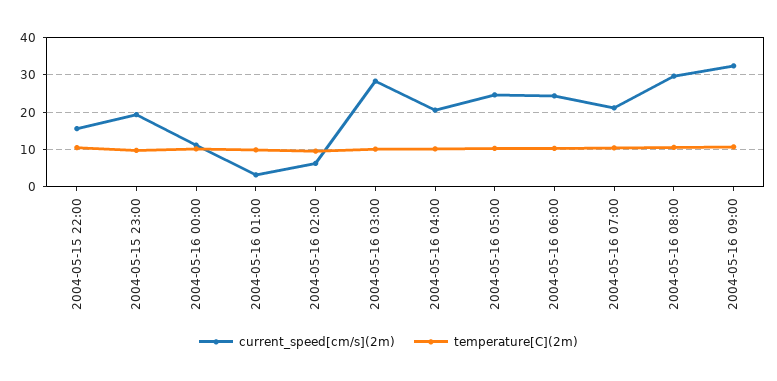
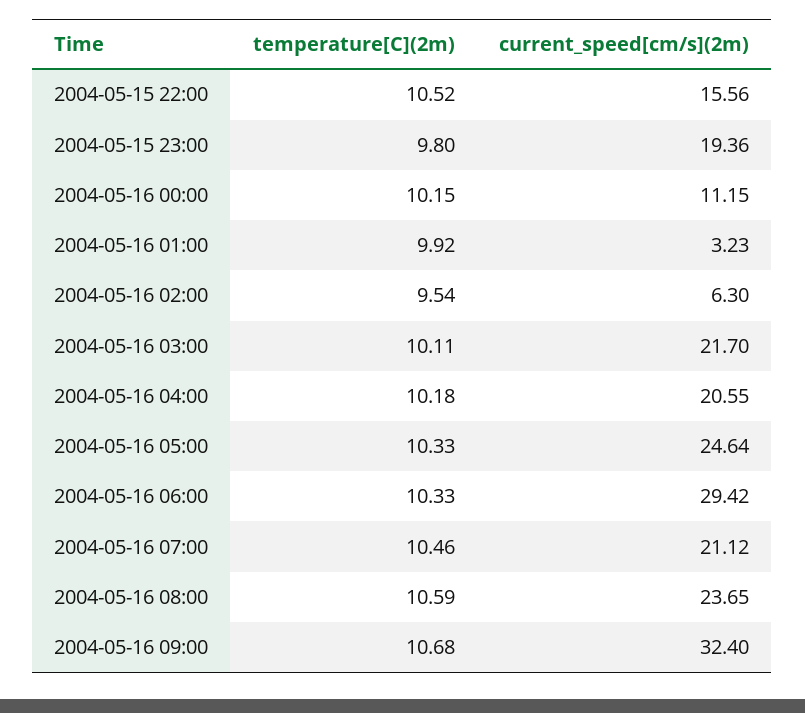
current_speed[cm/s](2m), 2004-05-16 03:00: 28 -> 21.7
current_speed[cm/s](2m), 2004-05-16 06:00: 24 -> 29.42
current_speed[cm/s](2m), 2004-05-16 08:00: 30 -> 23.65

